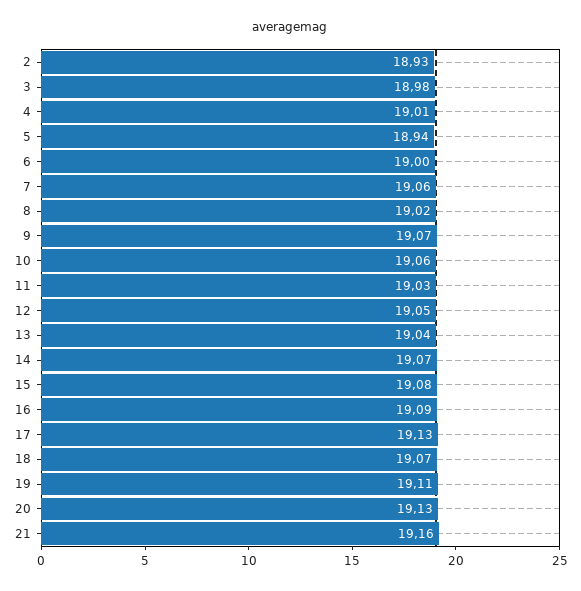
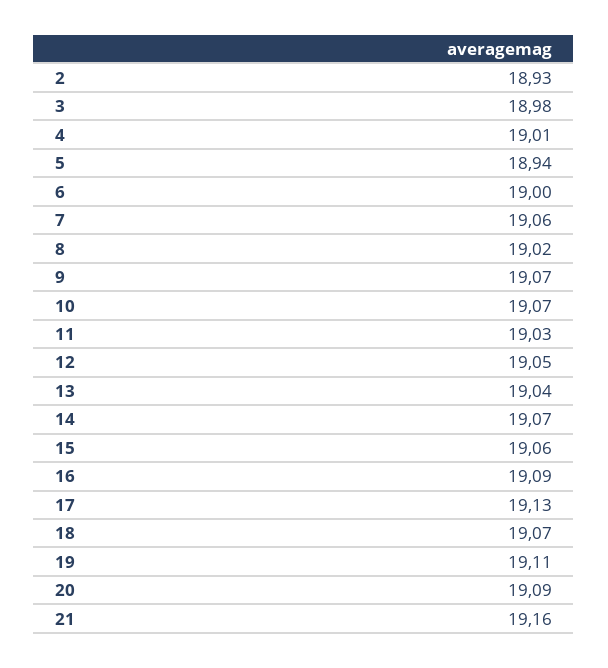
10: 19.06 -> 19.07
15: 19.08 -> 19.06
20: 19.13 -> 19.09

